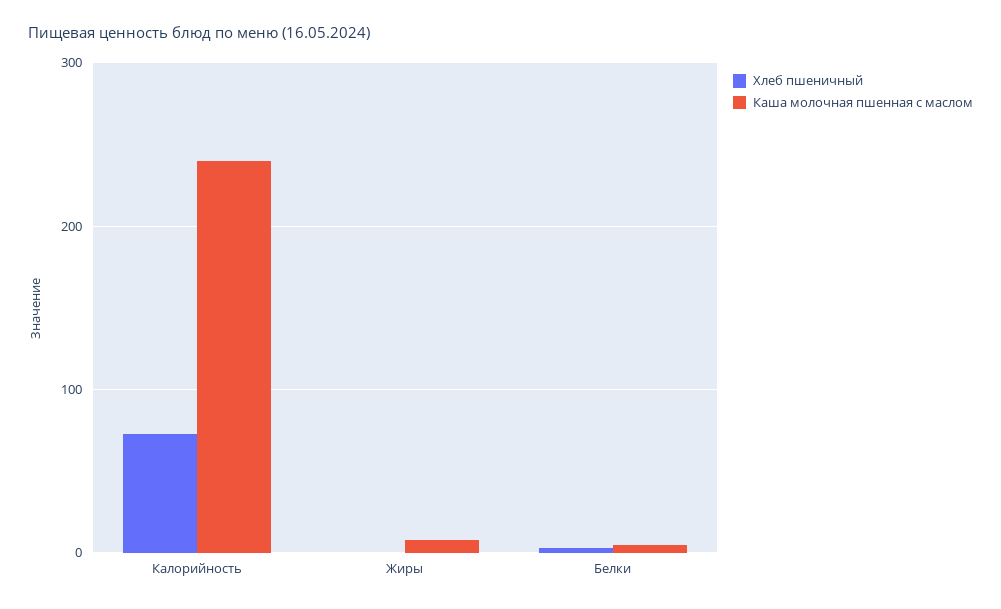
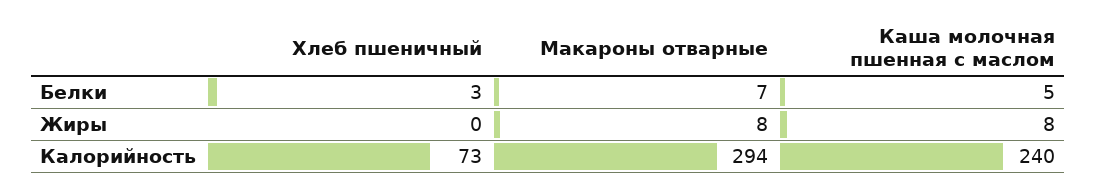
Макароны отварные, Белки: none -> 7
Макароны отварные, Жиры: none -> 8
Макароны отварные, Калорийность: none -> 294

